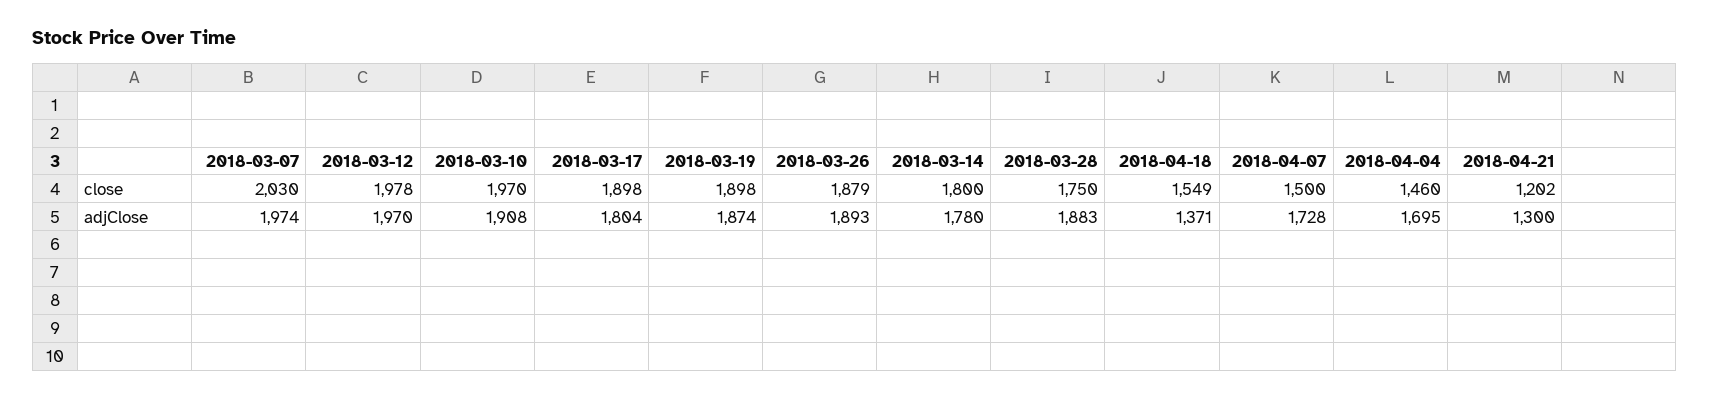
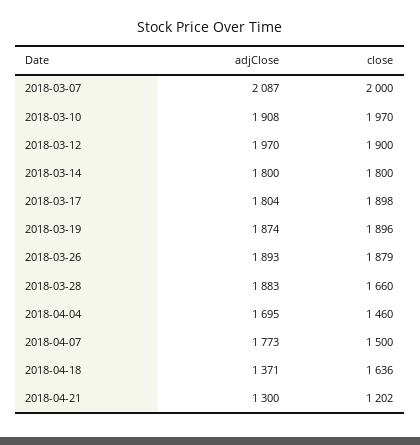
2018-03-07, close: 2030 -> 2000
2018-03-12, close: 1978 -> 1900
2018-03-19, close: 1898 -> 1896
2018-03-28, close: 1750 -> 1660
2018-04-18, close: 1549 -> 1636
2018-03-07, adjClose: 1974 -> 2087
2018-03-14, adjClose: 1780 -> 1800
2018-04-07, adjClose: 1728 -> 1773

